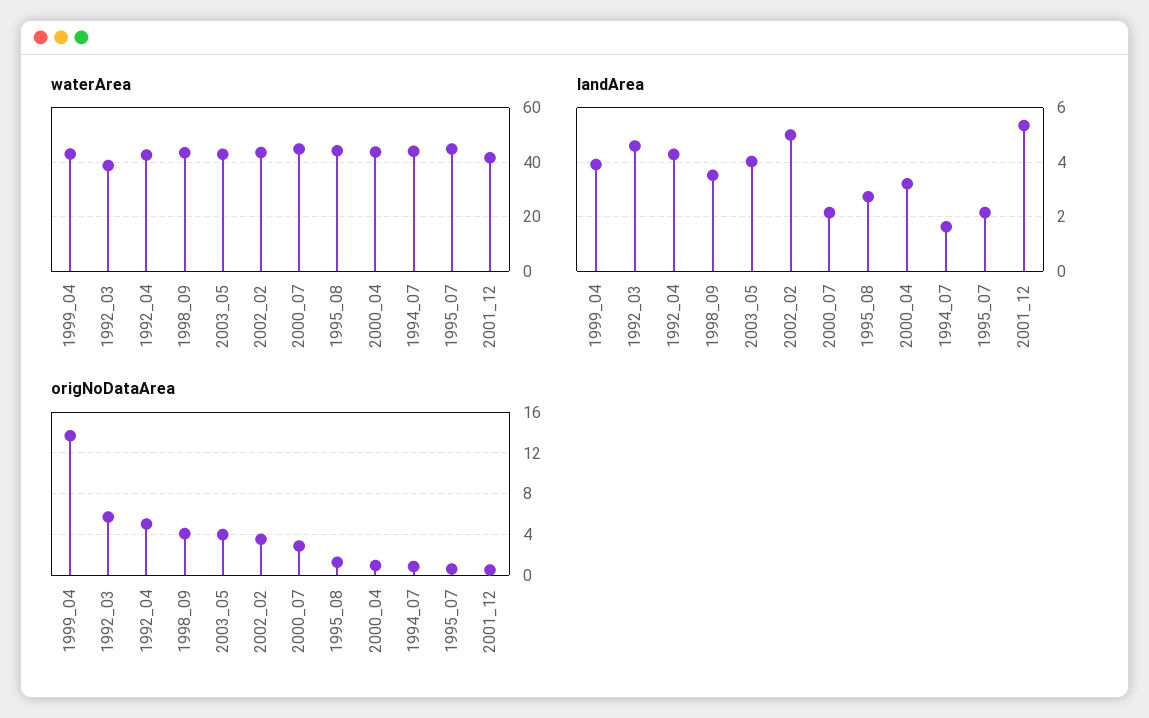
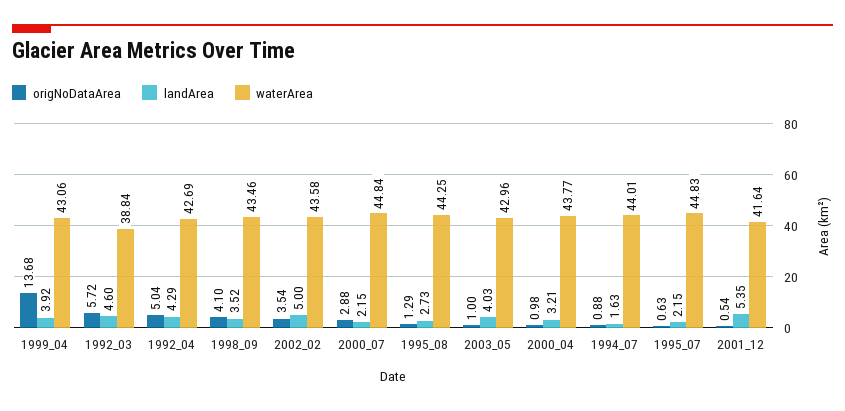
origNoDataArea, 2003_05: 4 -> 1

